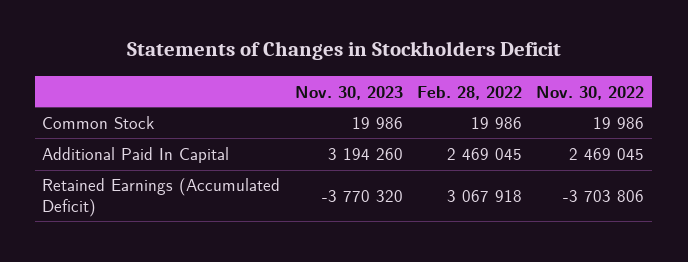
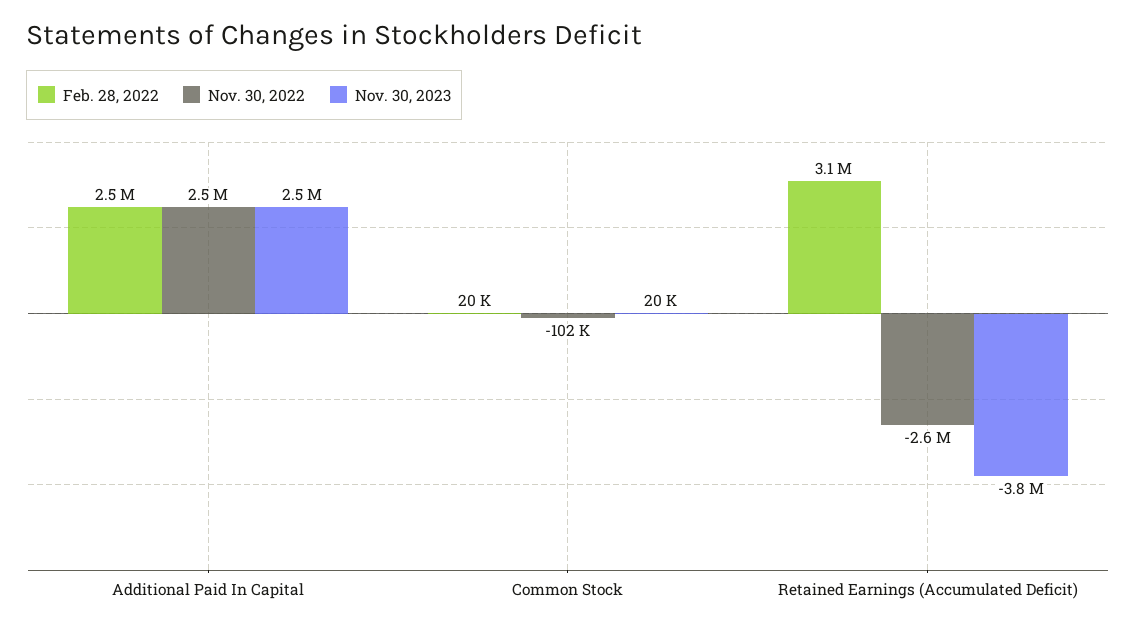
Nov. 30, 2022, Common Stock: 19986 -> -102000
Nov. 30, 2023, Additional Paid In Capital: 3194260 -> 2500000
Nov. 30, 2022, Retained Earnings (Accumulated Deficit): -3703806 -> -2600000

